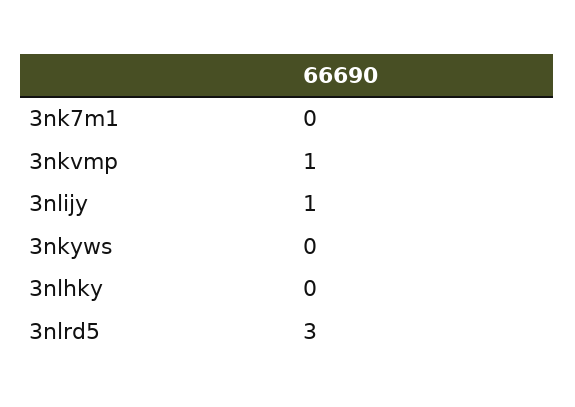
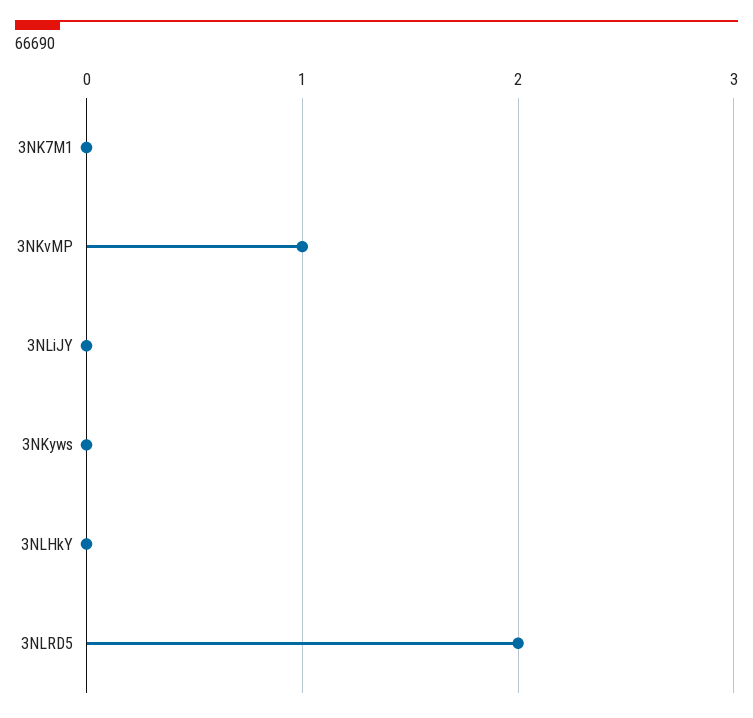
3nlijy: 1 -> 0
3nlrd5: 3 -> 2

